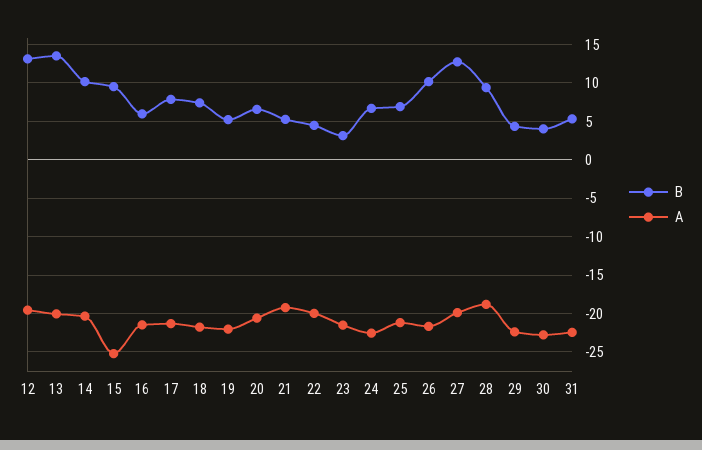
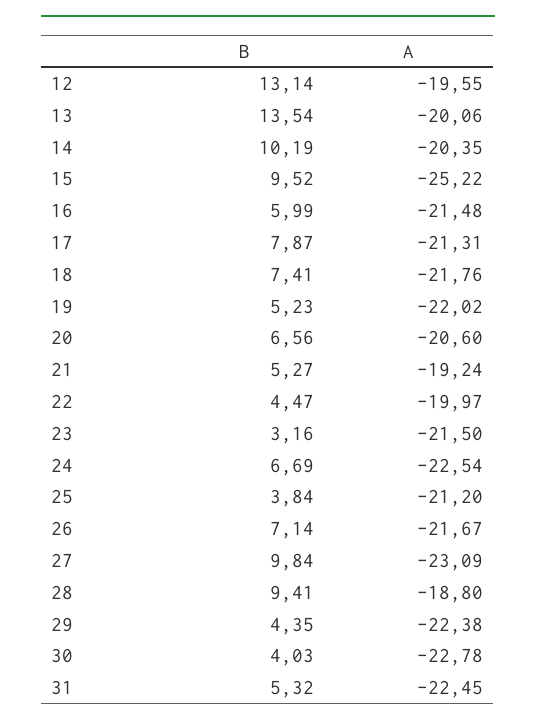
B, 25: 7 -> 3.84
B, 26: 10 -> 7.14
B, 27: 13 -> 9.84
A, 27: -20 -> -23.09

